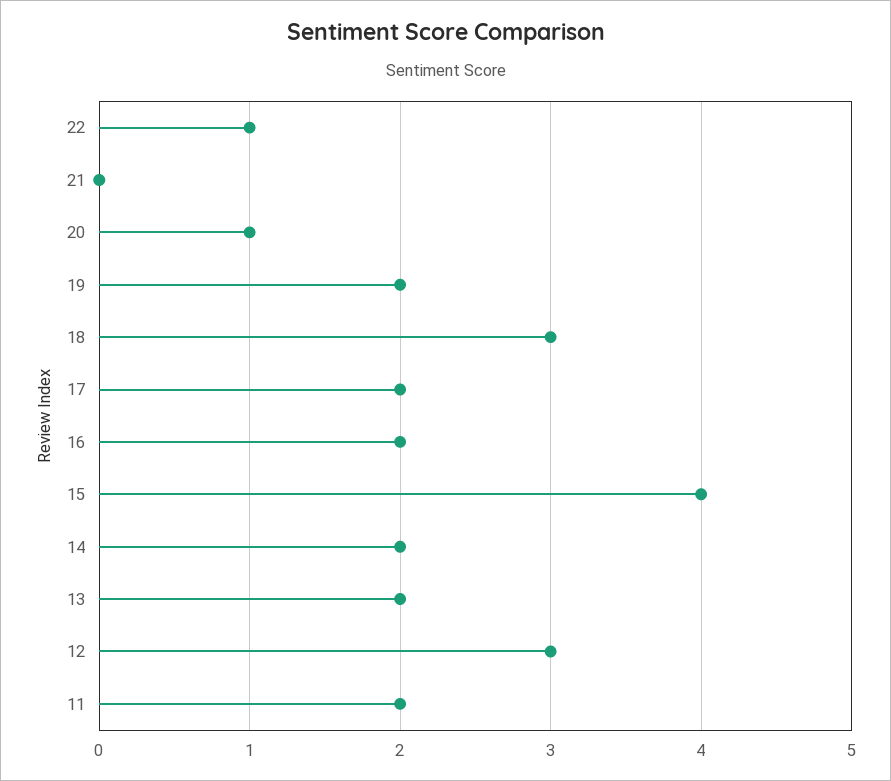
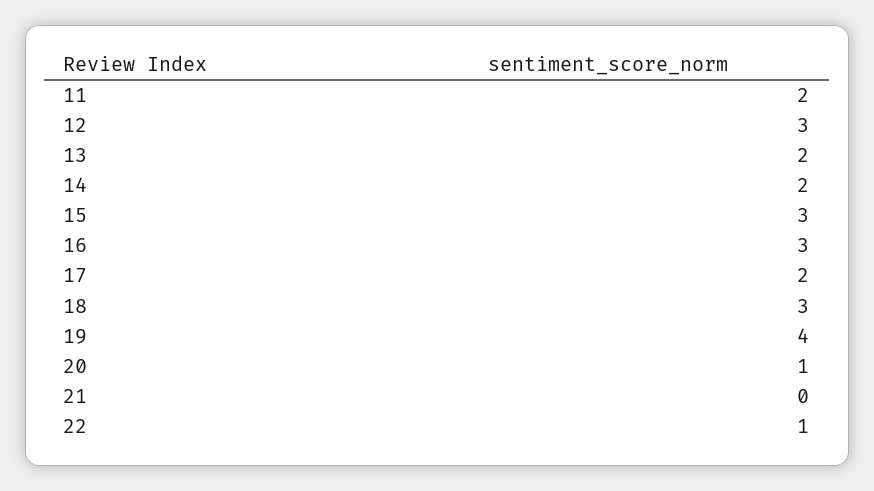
19: 2 -> 4
16: 2 -> 3
15: 4 -> 3

